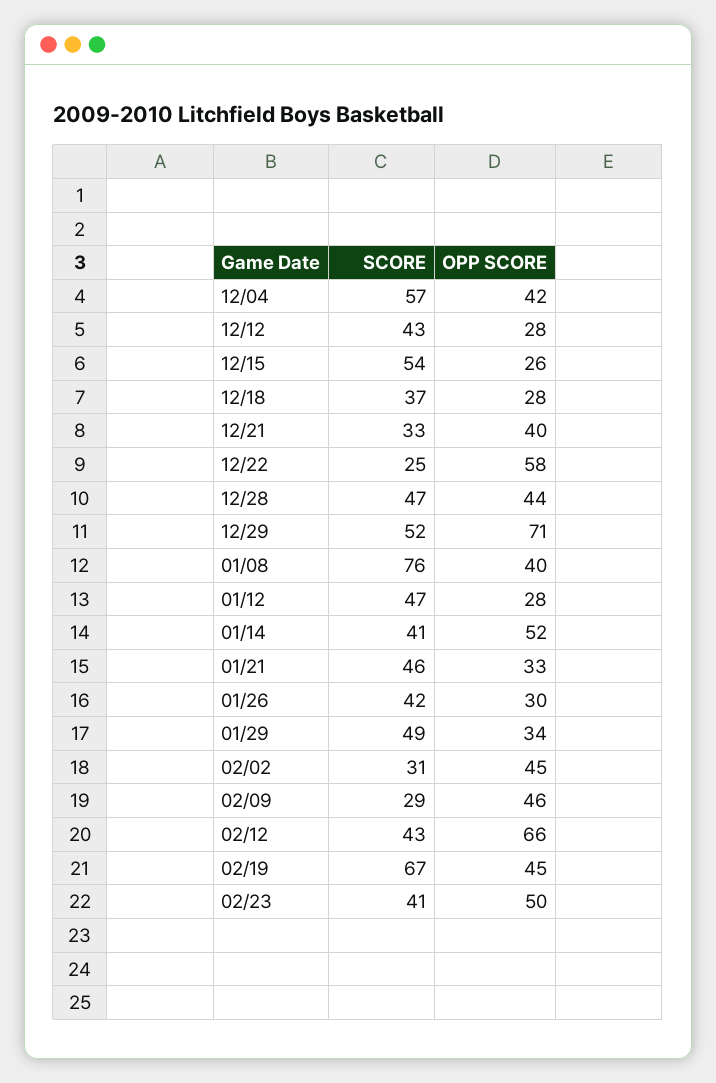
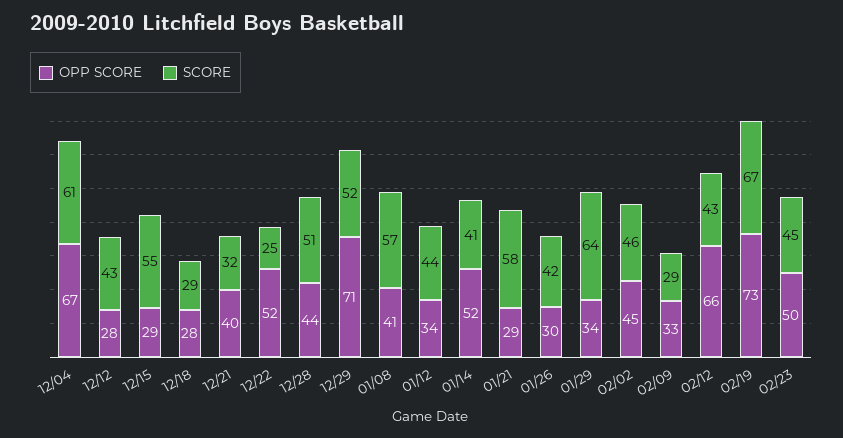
SCORE, 12/04: 57 -> 61
OPP SCORE, 12/04: 42 -> 67
SCORE, 12/15: 54 -> 55
OPP SCORE, 12/15: 26 -> 29
SCORE, 12/18: 37 -> 29
SCORE, 12/21: 33 -> 32
OPP SCORE, 12/22: 58 -> 52
SCORE, 12/28: 47 -> 51
SCORE, 01/08: 76 -> 57
OPP SCORE, 01/08: 40 -> 41
SCORE, 01/12: 47 -> 44
OPP SCORE, 01/12: 28 -> 34
SCORE, 01/21: 46 -> 58
OPP SCORE, 01/21: 33 -> 29
SCORE, 01/29: 49 -> 64
SCORE, 02/02: 31 -> 46
OPP SCORE, 02/09: 46 -> 33
OPP SCORE, 02/19: 45 -> 73
SCORE, 02/23: 41 -> 45

